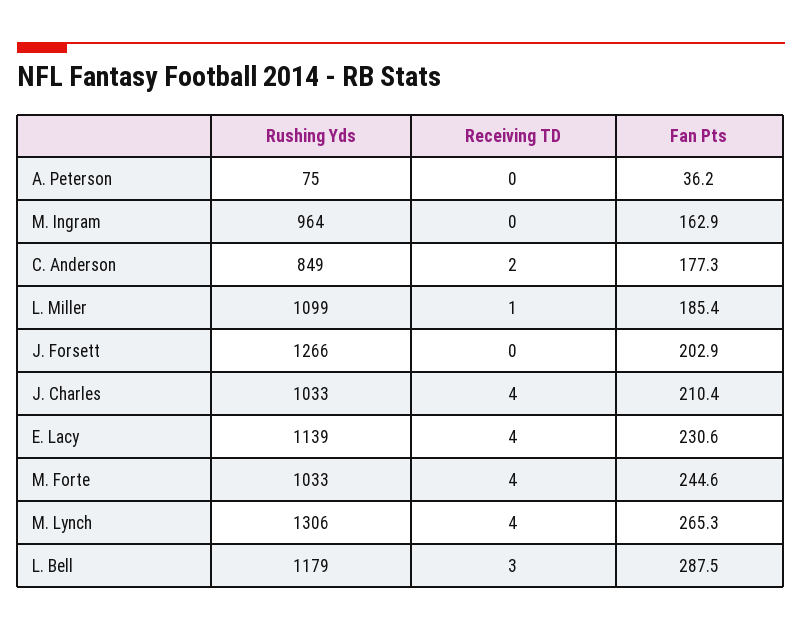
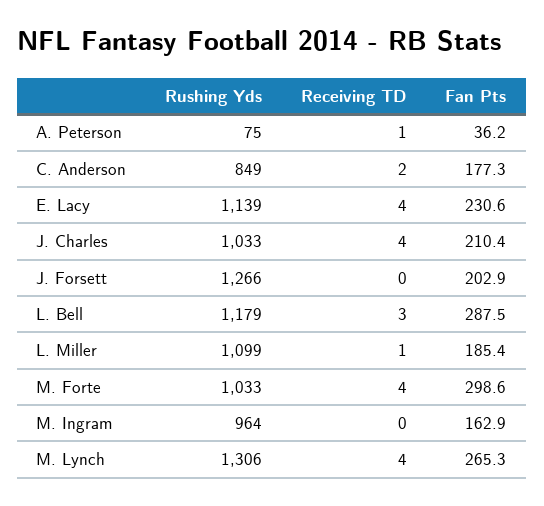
Receiving TD, A. Peterson: 0 -> 1
Fan Pts, M. Forte: 244.6 -> 298.6

